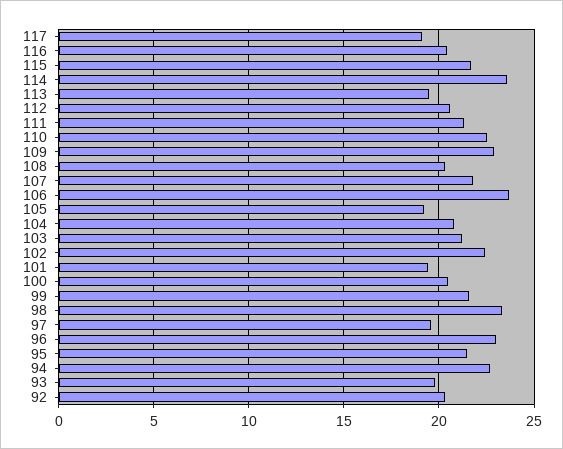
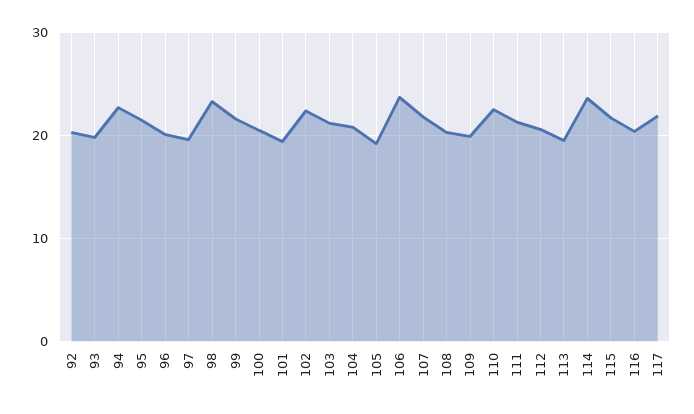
117: 19 -> 22
109: 23 -> 20
96: 23 -> 20

